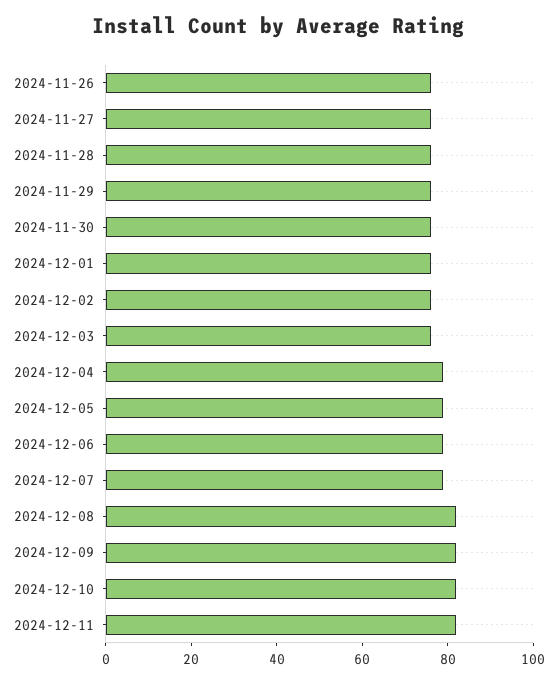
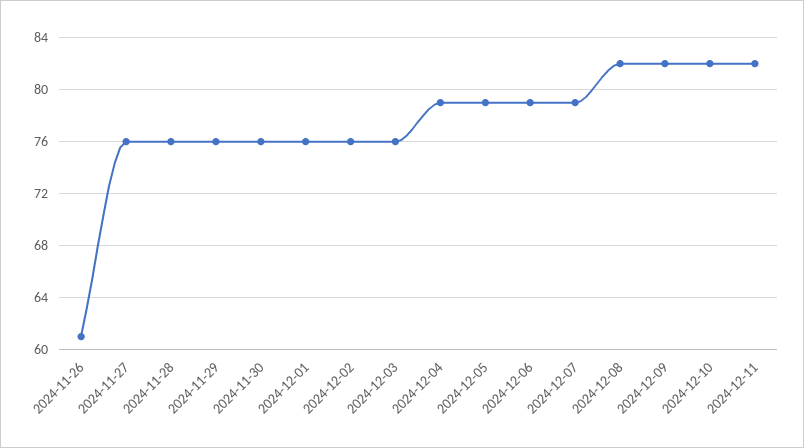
2024-11-26: 75 -> 61

